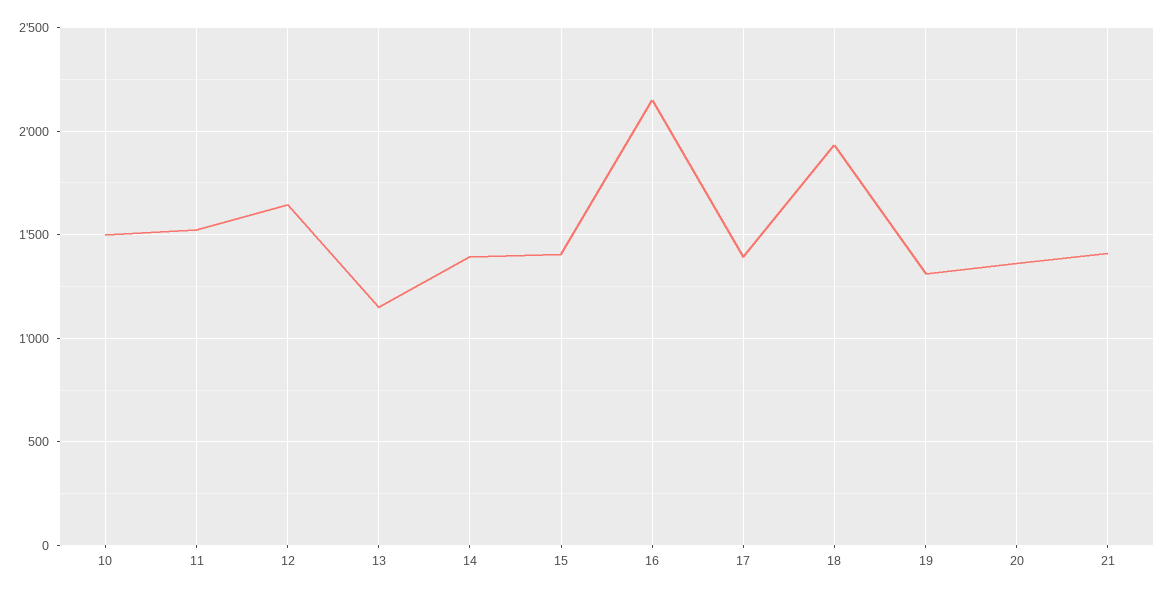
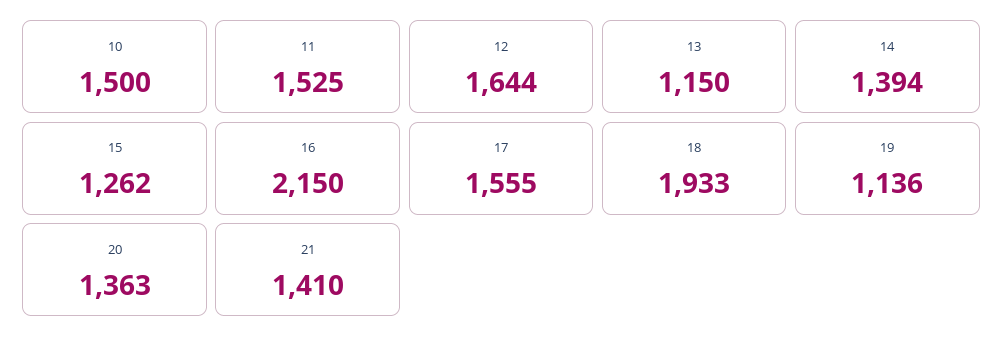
15: 1400 -> 1262
17: 1400 -> 1555
19: 1300 -> 1136

